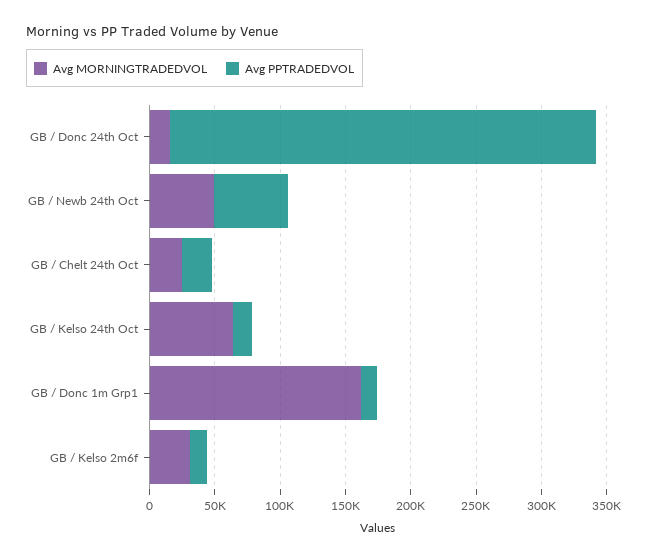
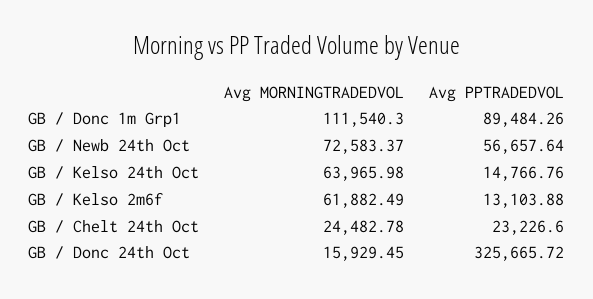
Avg MORNINGTRADEDVOL, GB / Newb 24th Oct: 50000 -> 72583.37
Avg MORNINGTRADEDVOL, GB / Donc 1m Grp1: 160000 -> 111540.3
Avg PPTRADEDVOL, GB / Donc 1m Grp1: 10000 -> 89484.26
Avg MORNINGTRADEDVOL, GB / Kelso 2m6f: 30000 -> 61882.49

